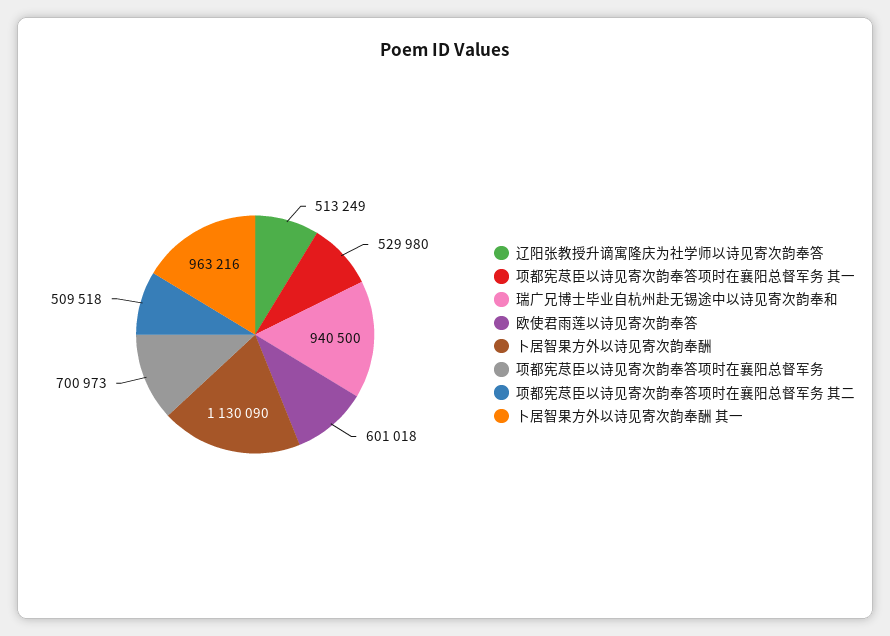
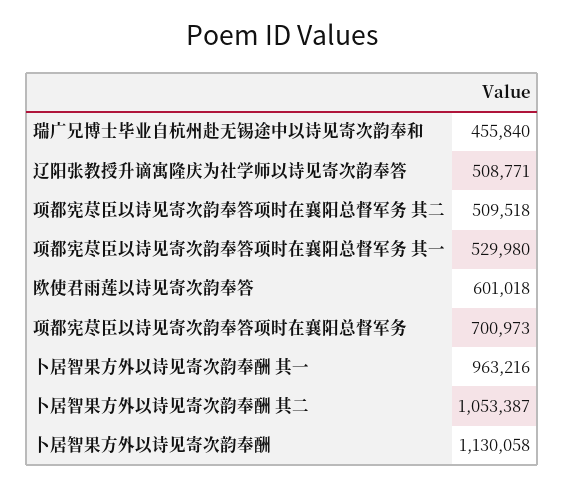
辽阳张教授升谪寓隆庆为社学师以诗见寄次韵奉答: 513249 -> 508771
瑞广兄博士毕业自杭州赴无锡途中以诗见寄次韵奉和: 940500 -> 455840
卜居智果方外以诗见寄次韵奉酬: 1130090 -> 1130058
卜居智果方外以诗见寄次韵奉酬 其二: none -> 1053387

